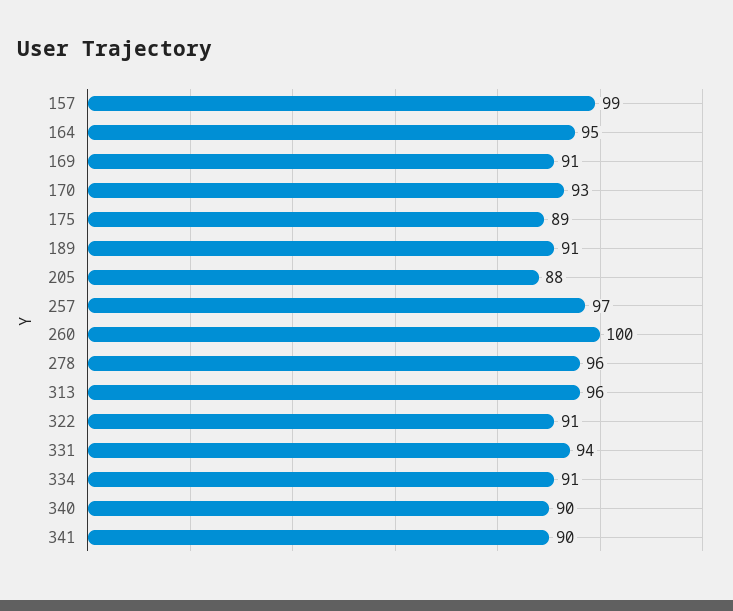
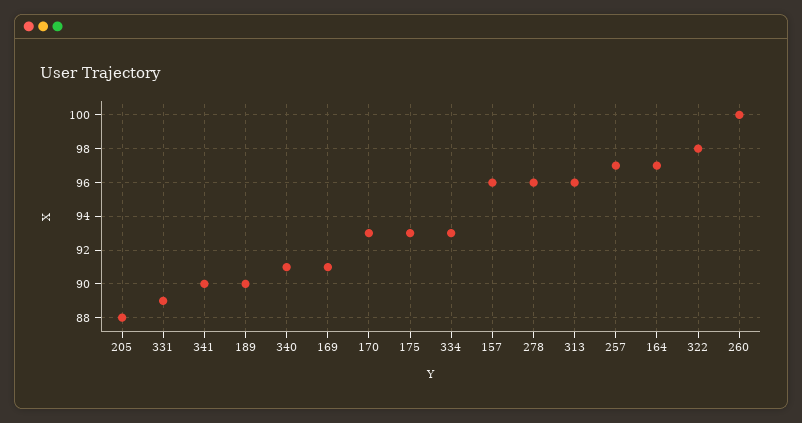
157: 99 -> 96
164: 95 -> 97
175: 89 -> 93
189: 91 -> 90
322: 91 -> 98
331: 94 -> 89
334: 91 -> 93
340: 90 -> 91

